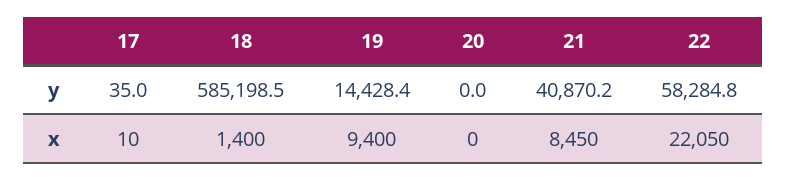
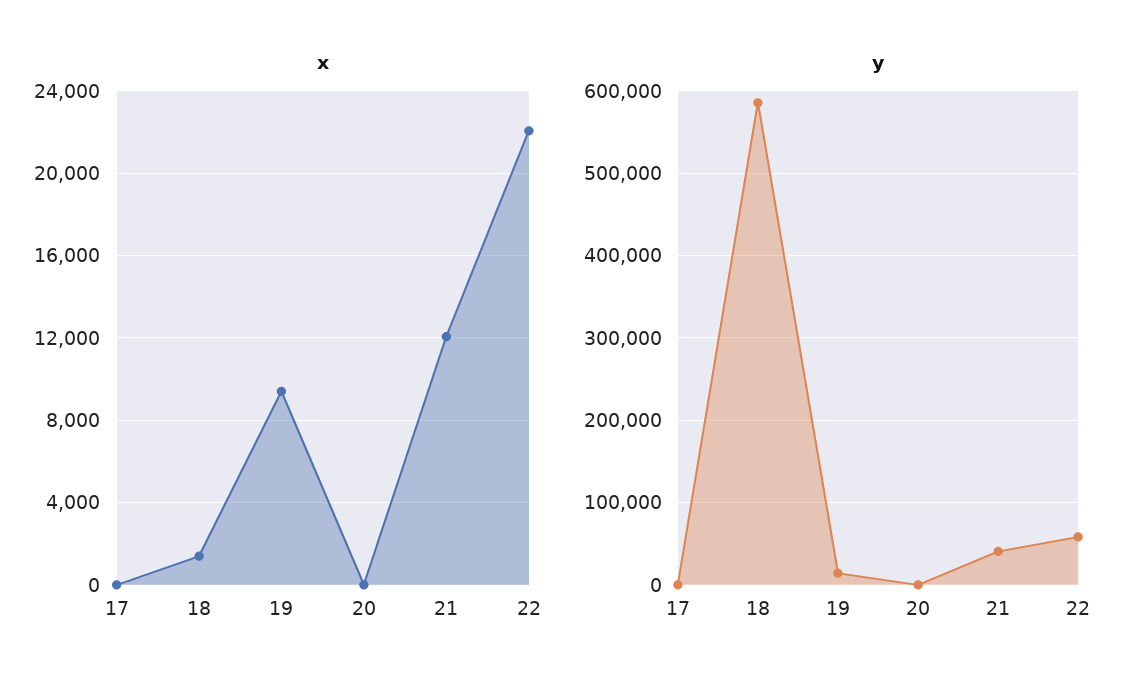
x, 21: 8450 -> 12000

